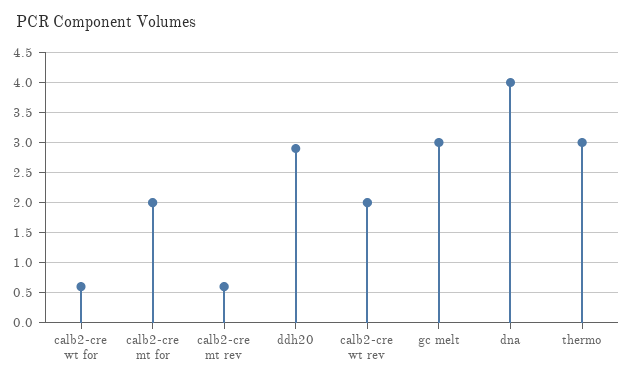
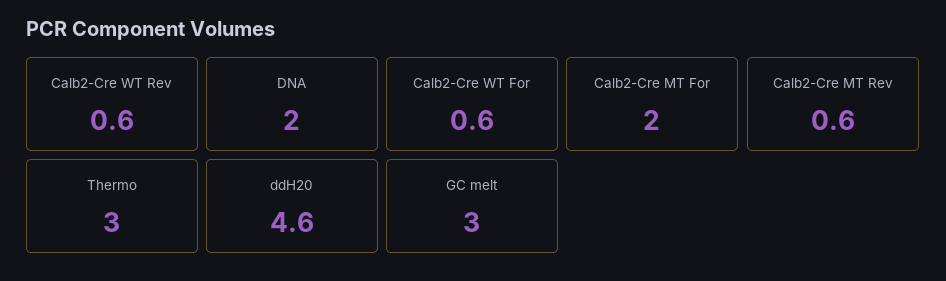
ddh20: 2.9 -> 4.6
calb2-cre wt rev: 2 -> 0.6
dna: 4 -> 2

